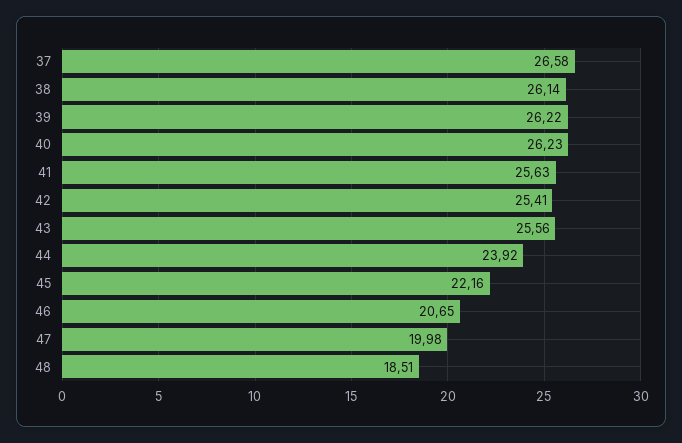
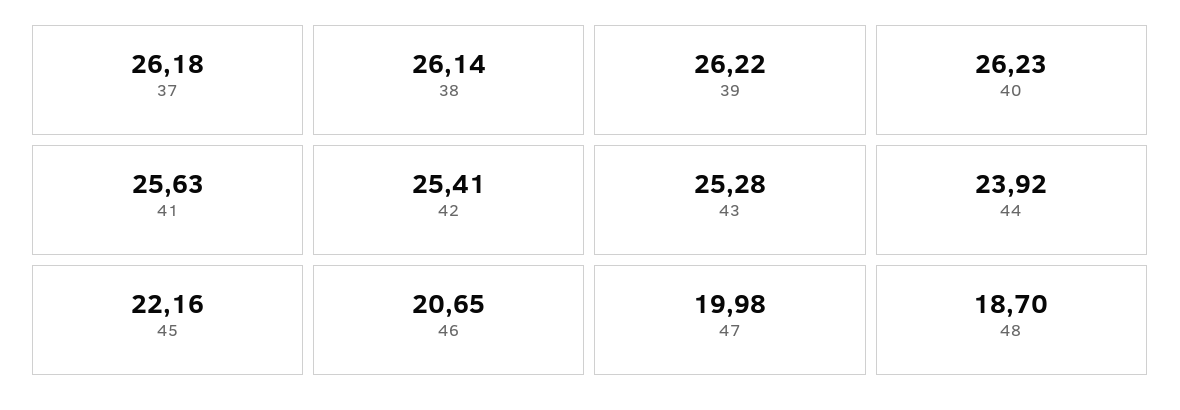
37: 26.58 -> 26.18
43: 25.56 -> 25.28
48: 18.51 -> 18.7

